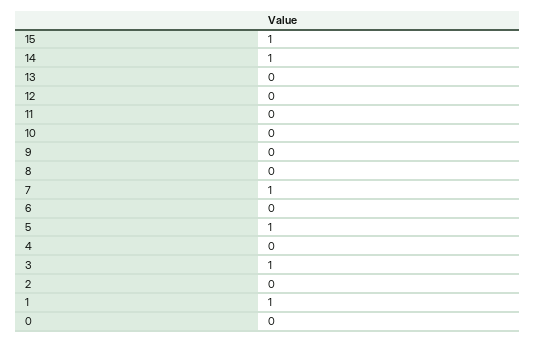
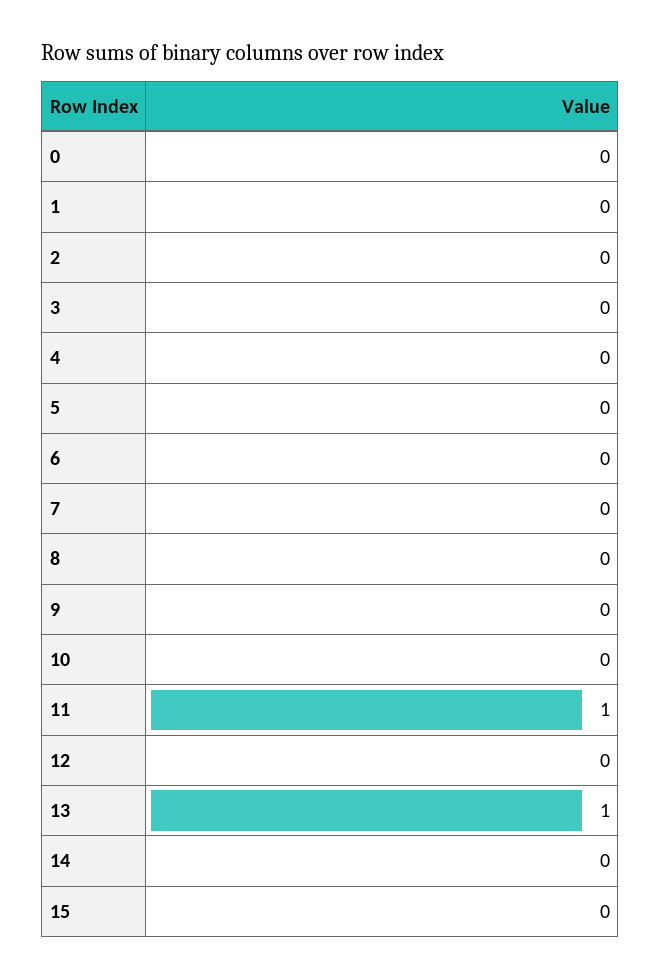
15: 1 -> 0
14: 1 -> 0
13: 0 -> 1
11: 0 -> 1
7: 1 -> 0
5: 1 -> 0
3: 1 -> 0
1: 1 -> 0

